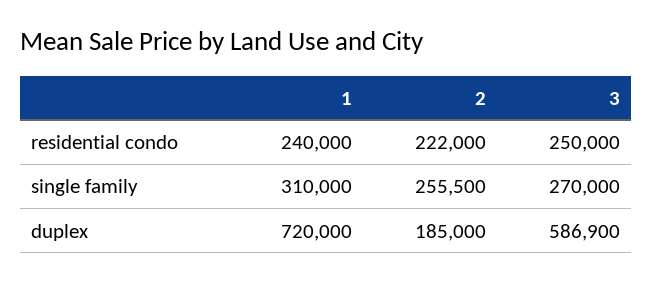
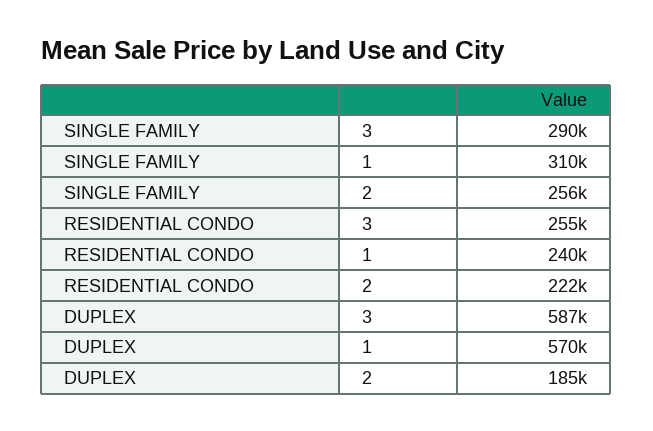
3, residential condo: 250000 -> 255000
3, single family: 270000 -> 290000
1, duplex: 720000 -> 570000

